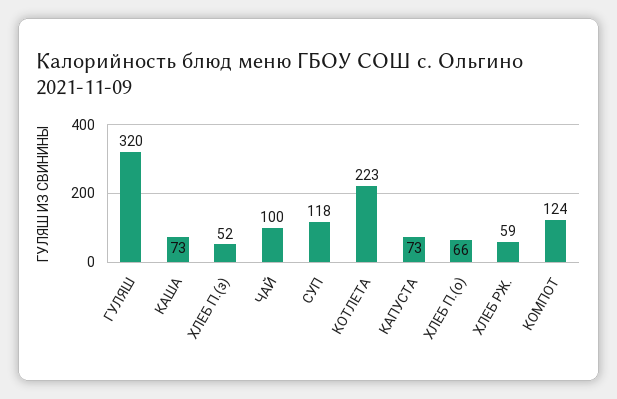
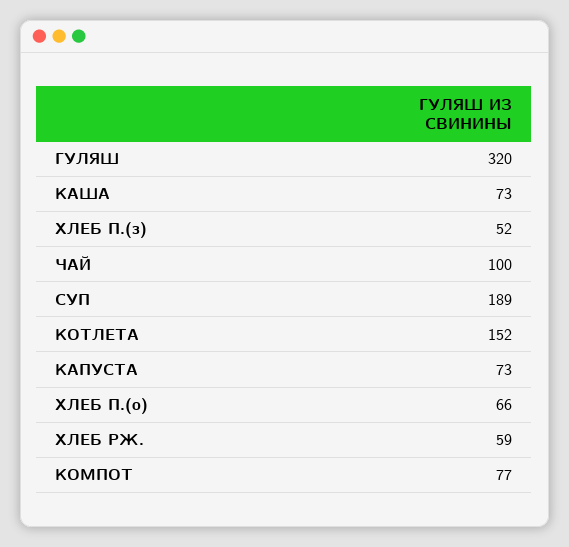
СУП: 118 -> 189
КОТЛЕТА: 223 -> 152
КОМПОТ: 124 -> 77

